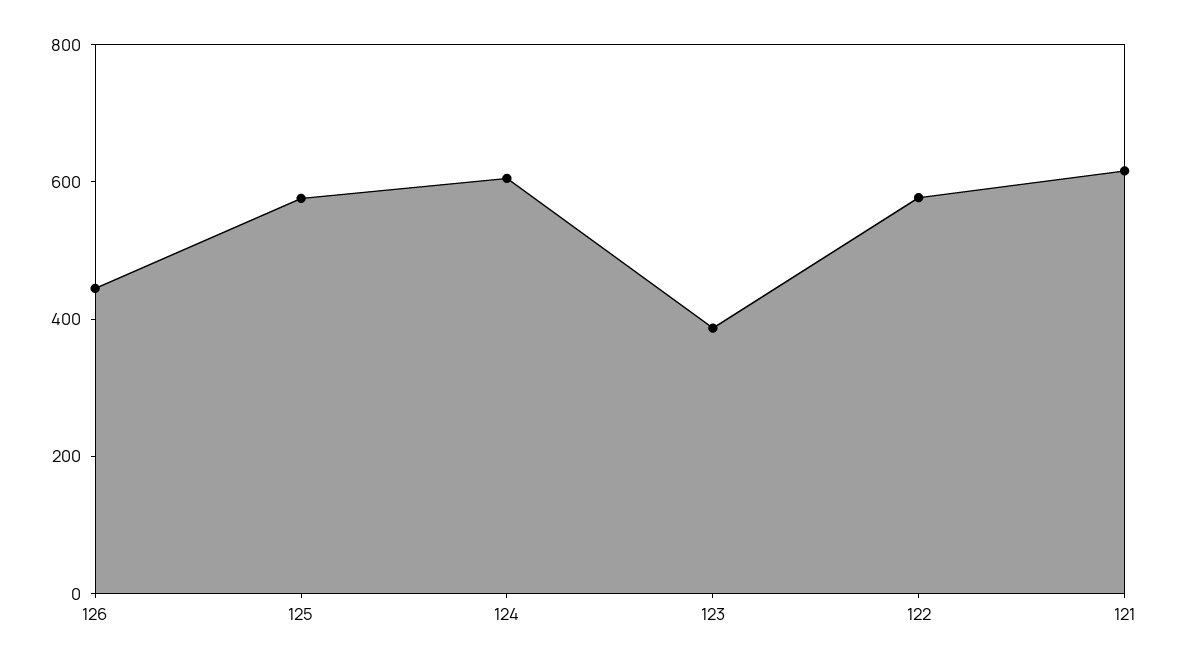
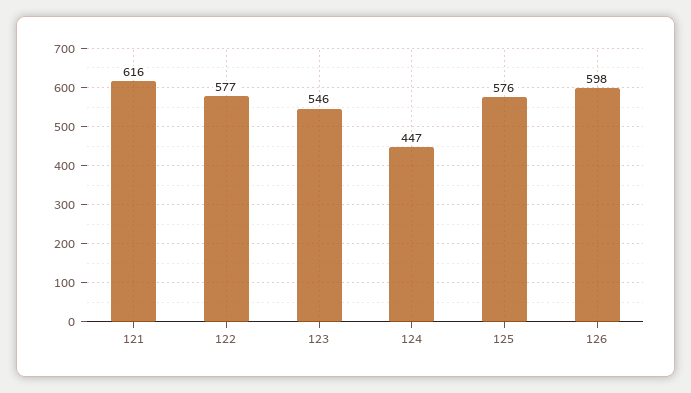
126: 450 -> 598
124: 600 -> 447
123: 400 -> 546

